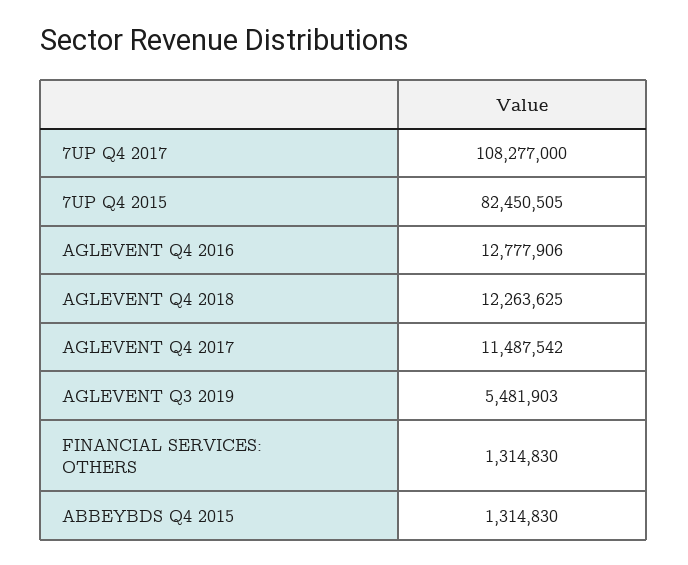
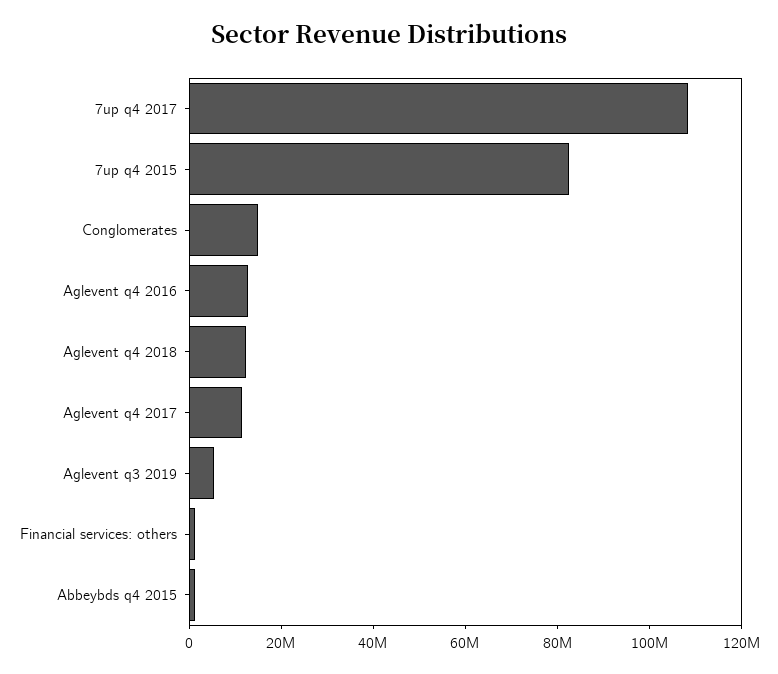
Conglomerates: none -> 15000000

